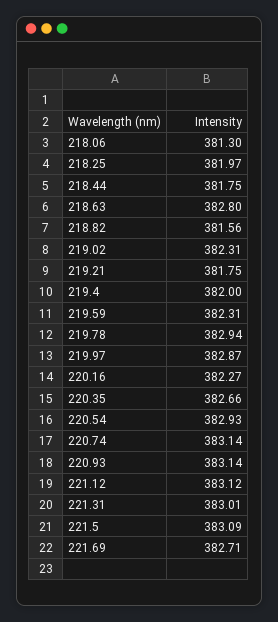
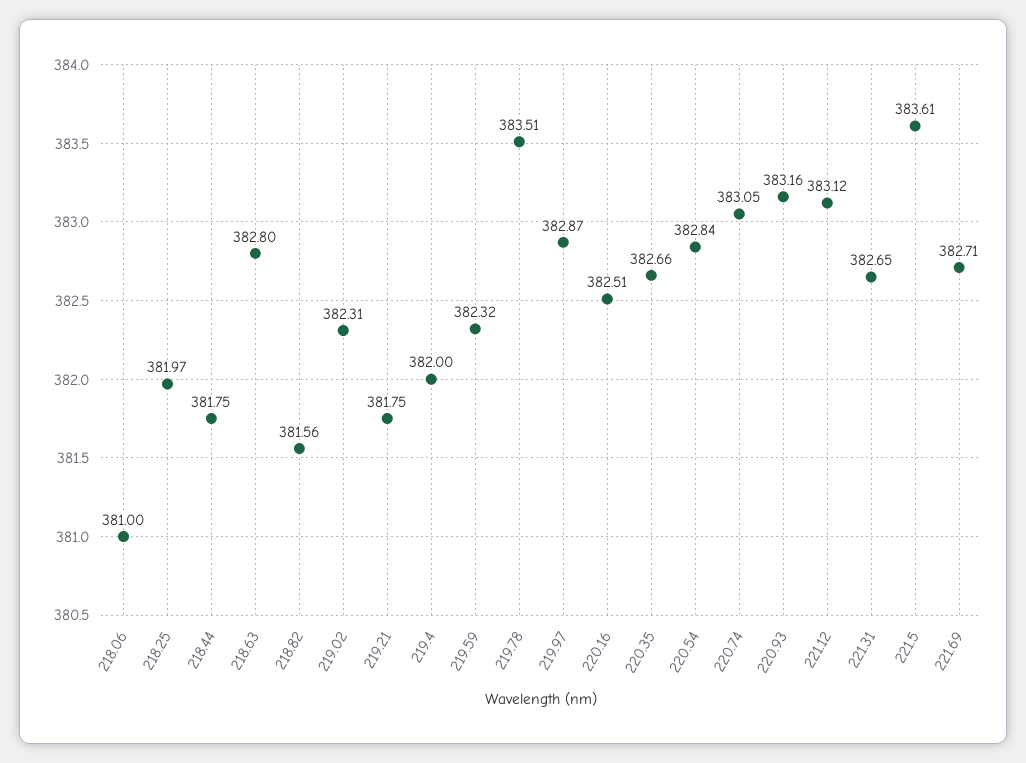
218.06: 381.3 -> 381
219.59: 382.31 -> 382.32
219.78: 382.94 -> 383.51
220.16: 382.27 -> 382.51
220.54: 382.93 -> 382.84
220.74: 383.14 -> 383.05
220.93: 383.14 -> 383.16
221.31: 383.01 -> 382.65
221.5: 383.09 -> 383.61

